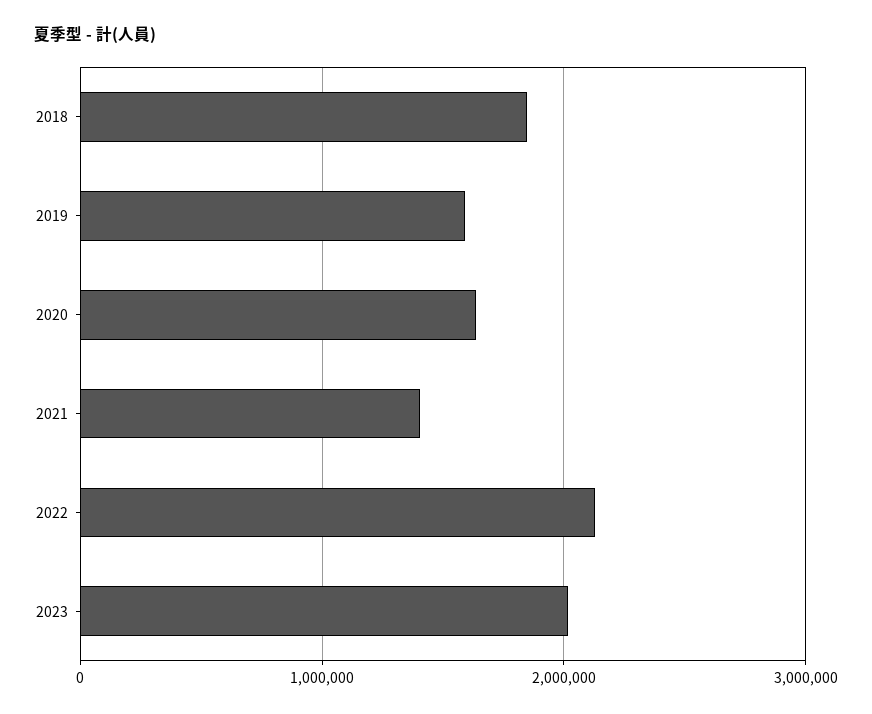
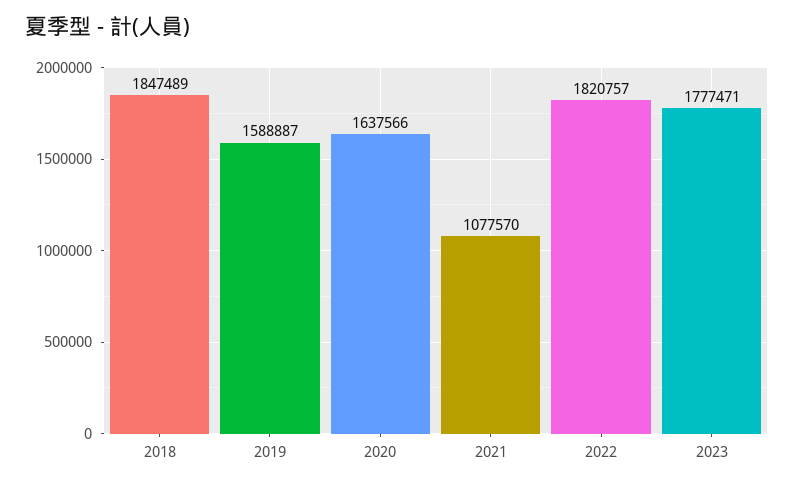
2021: 1400000 -> 1077570
2022: 2100000 -> 1820757
2023: 2000000 -> 1777471

